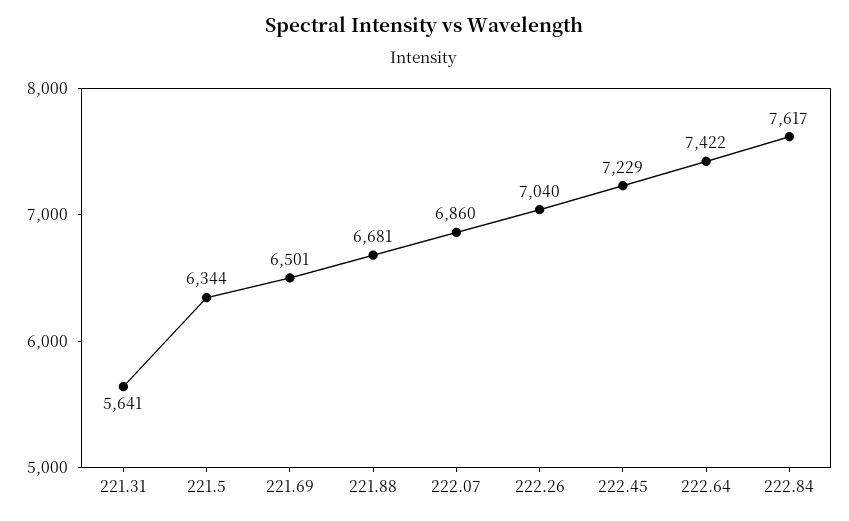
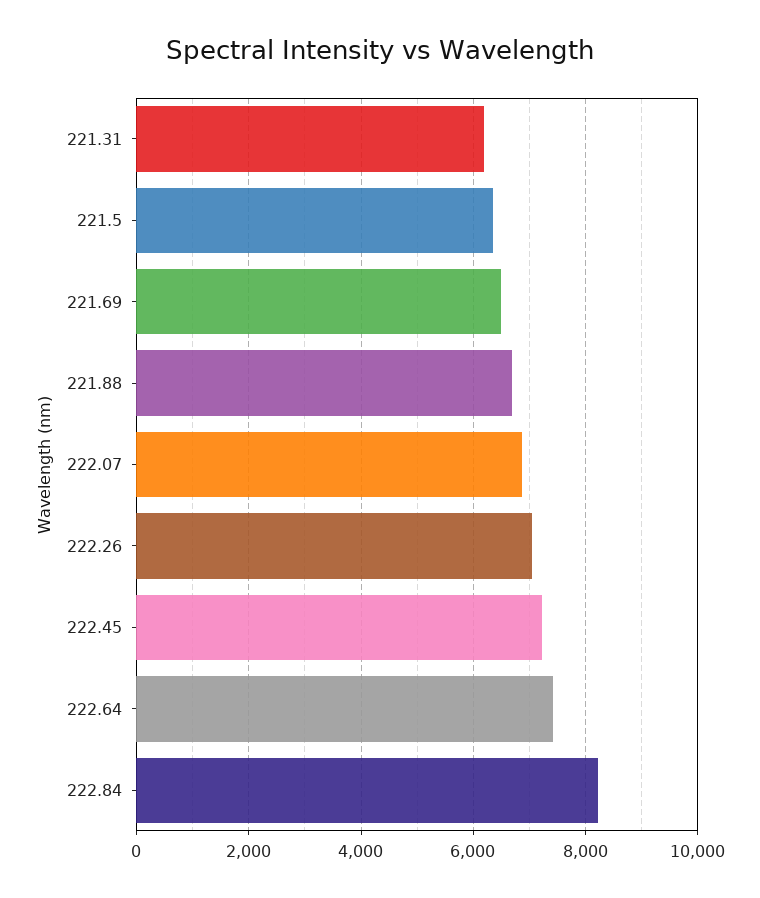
221.31: 5641 -> 6200
222.84: 7617 -> 8200

